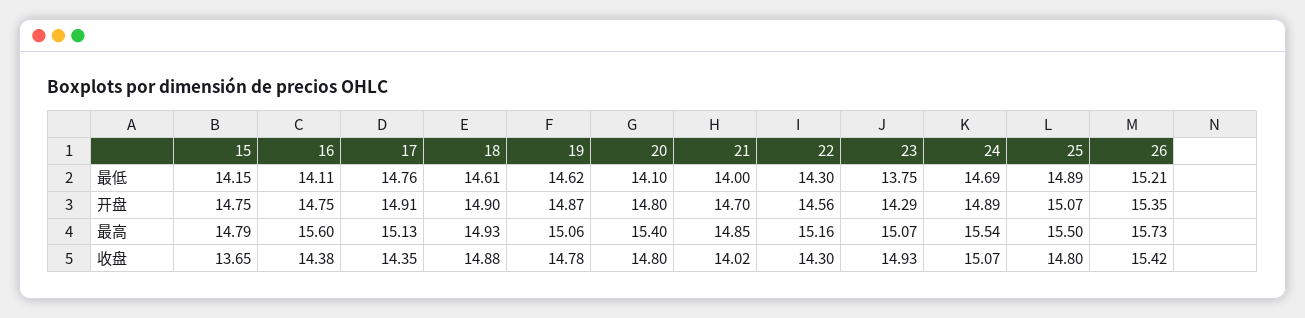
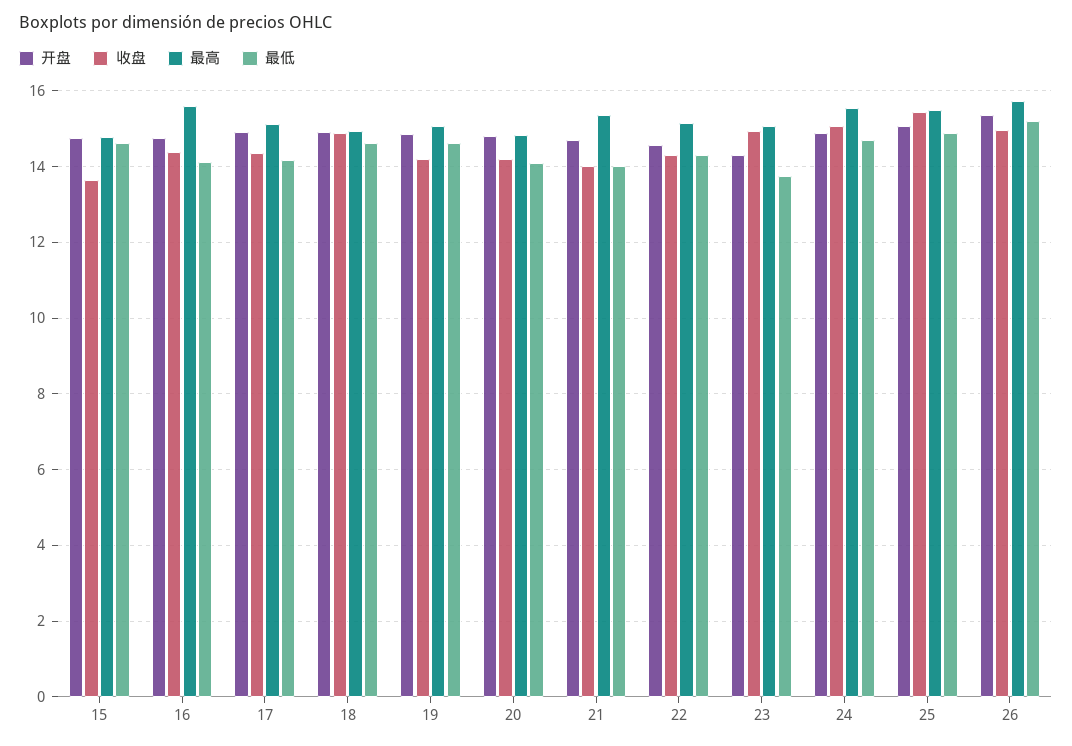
最低, 15: 14.15 -> 14.6
最低, 17: 14.76 -> 14.2
最高, 20: 15.4 -> 14.8
最高, 21: 14.85 -> 15.4
收盘, 19: 14.78 -> 14.2
收盘, 20: 14.8 -> 14.2
收盘, 25: 14.8 -> 15.4
收盘, 26: 15.42 -> 15

